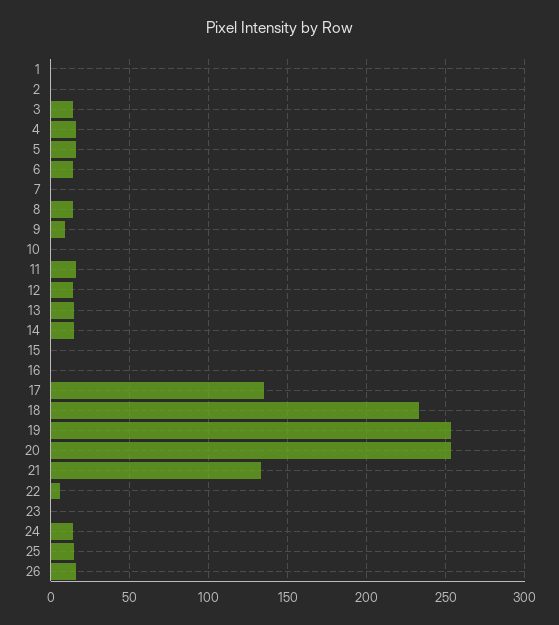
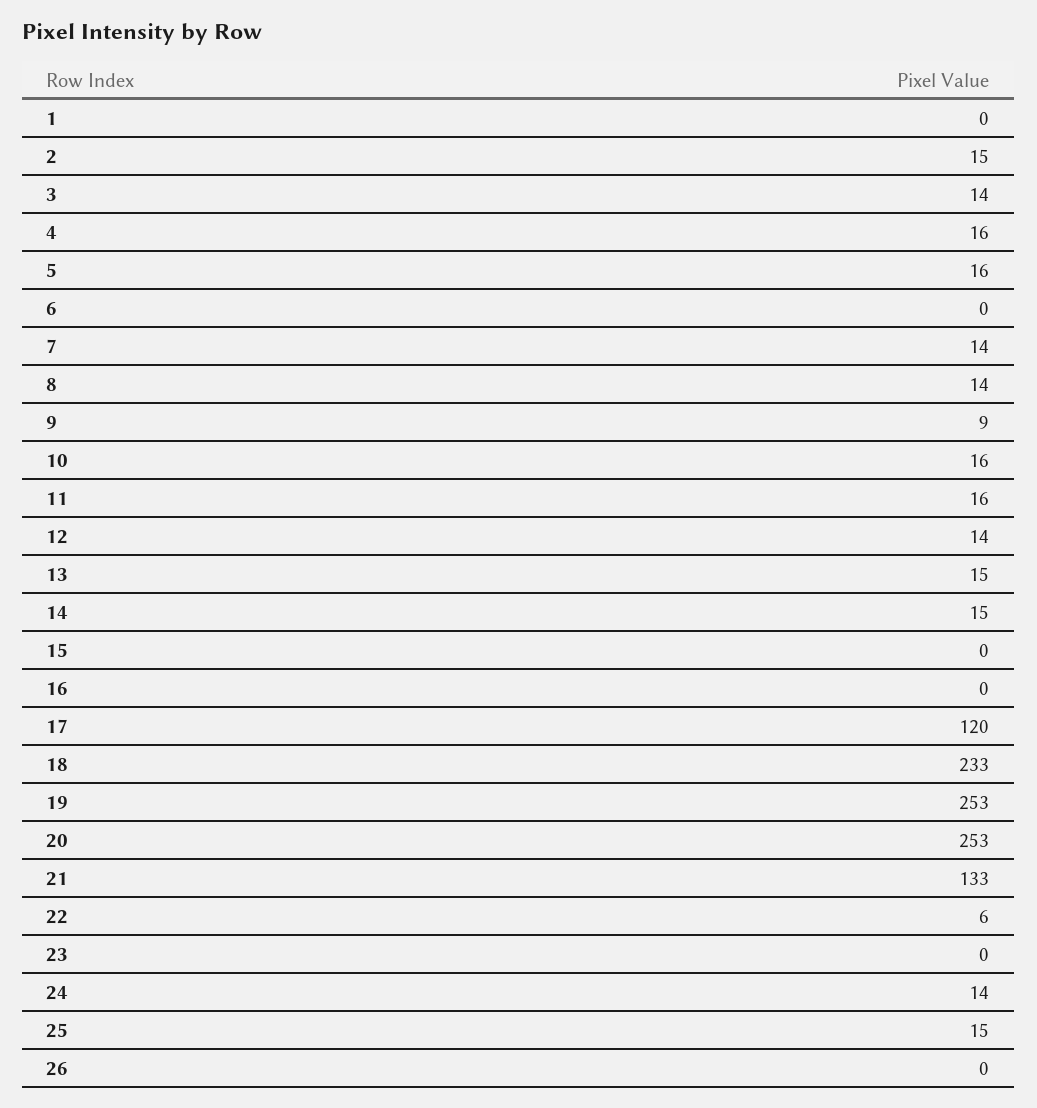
2: 0 -> 15
6: 15 -> 0
7: 0 -> 14
10: 0 -> 16
17: 135 -> 120
26: 15 -> 0

